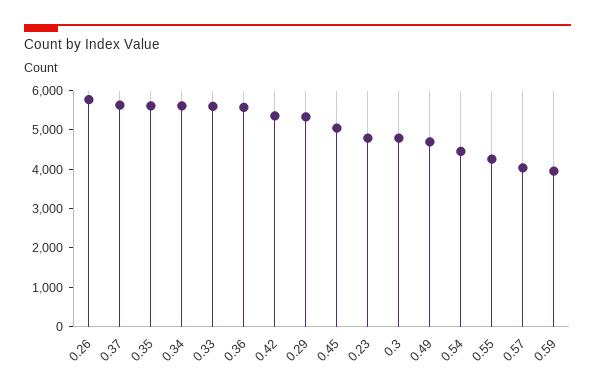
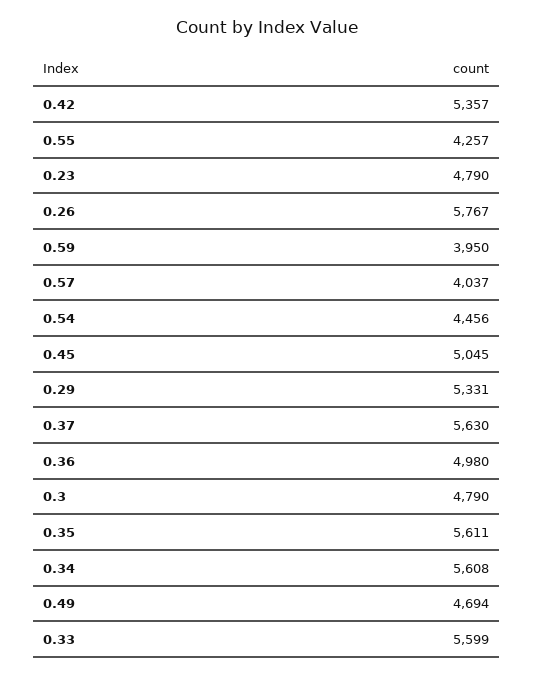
0.36: 5500 -> 4980

